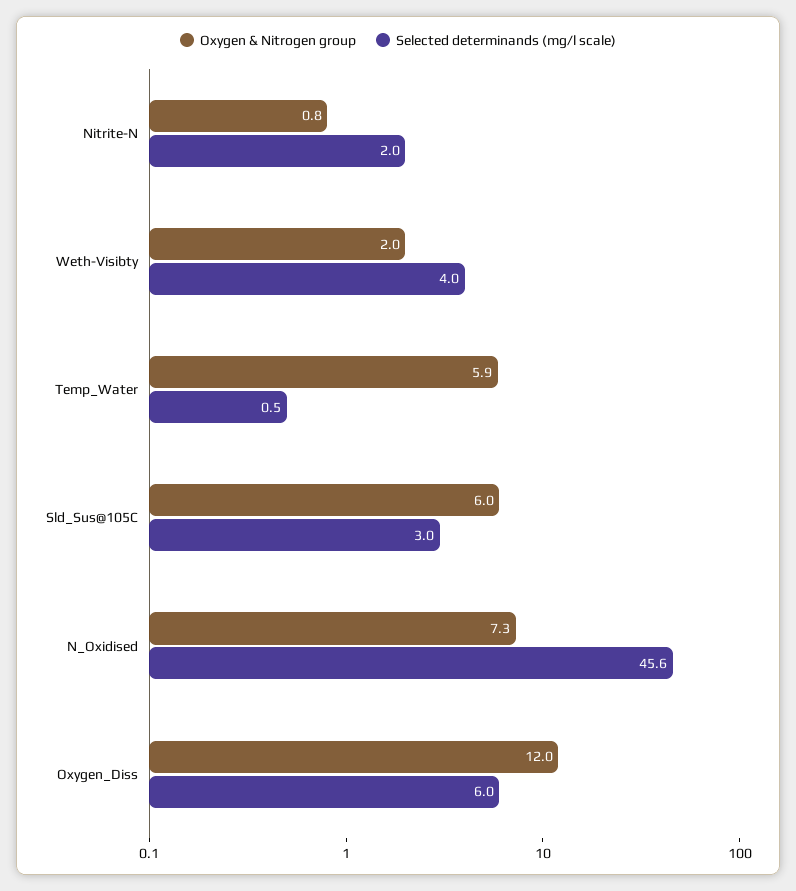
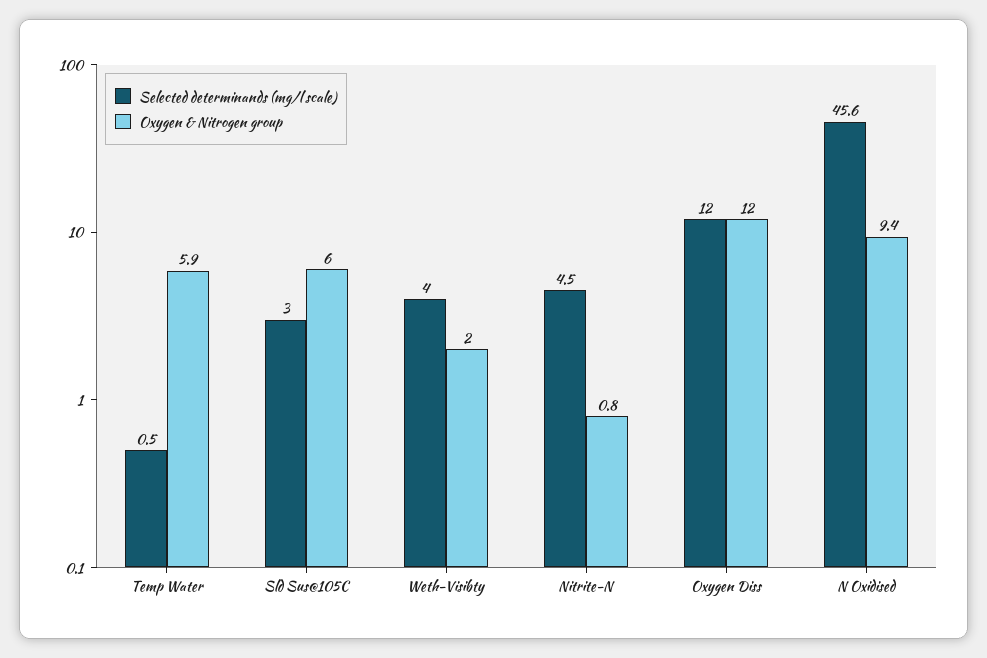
Selected determinands (mg/l scale), Nitrite-N: 2 -> 4.5
Oxygen & Nitrogen group, N_Oxidised: 7.3 -> 9.4
Selected determinands (mg/l scale), Oxygen_Diss: 6 -> 12

